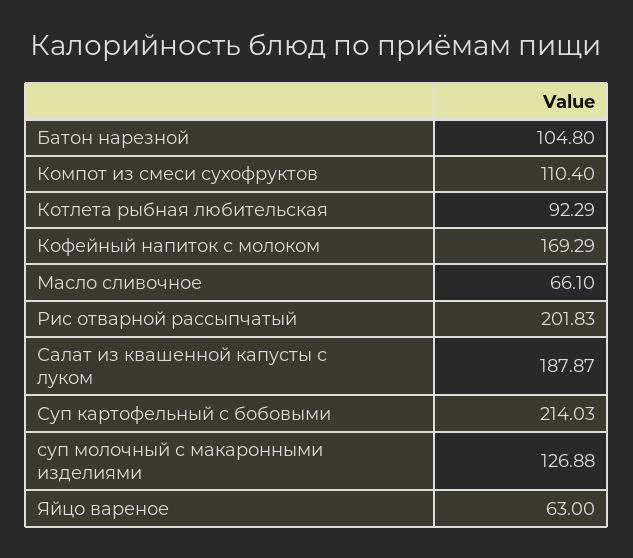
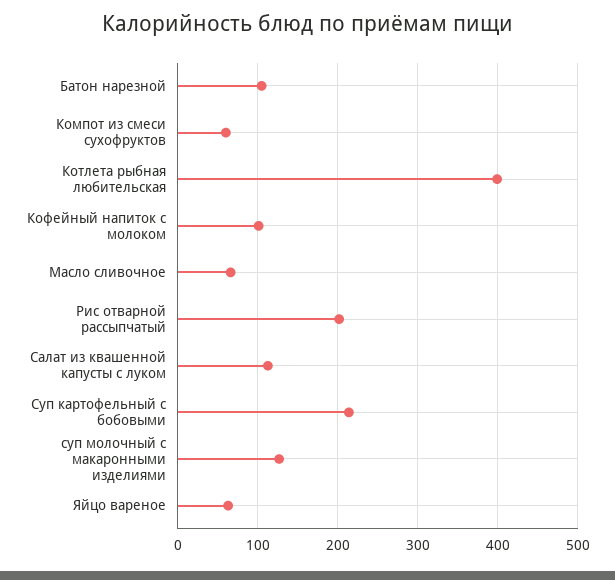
Компот из смеси сухофруктов: 110.4 -> 60
Котлета рыбная любительская: 92.29 -> 400
Кофейный напиток с молоком: 169.29 -> 100
Салат из квашенной капусты с луком: 187.87 -> 110

